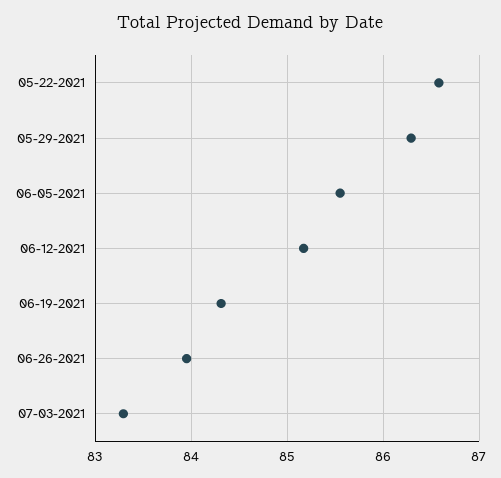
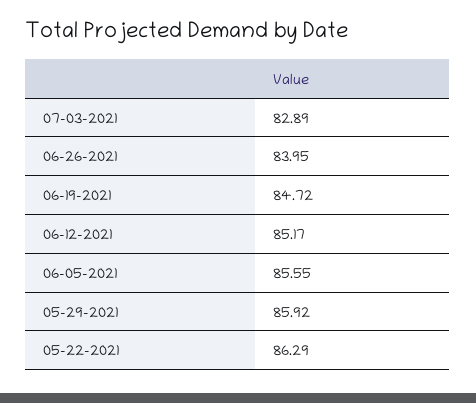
05-22-2021: 86.6 -> 86.29
05-29-2021: 86.3 -> 85.92
06-19-2021: 84.3 -> 84.72
07-03-2021: 83.3 -> 82.89

